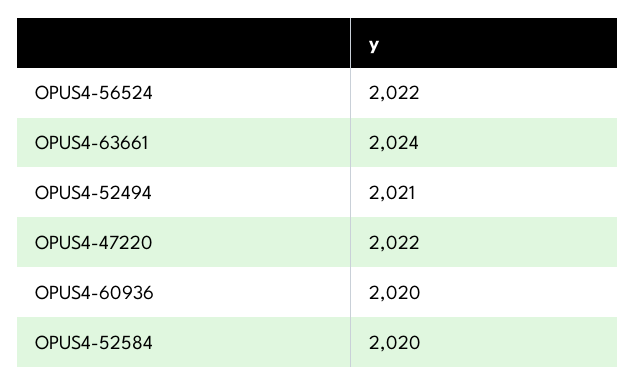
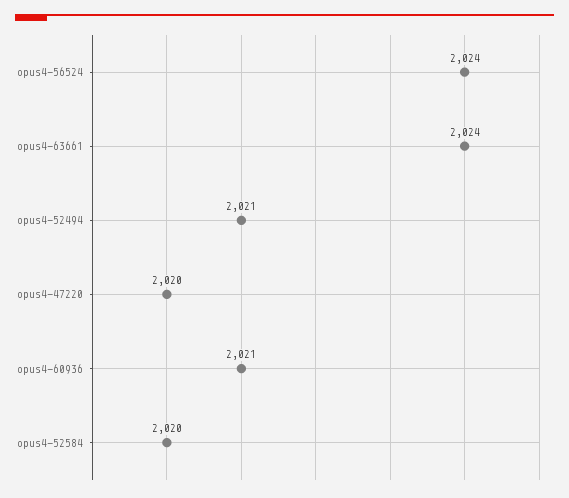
OPUS4-56524: 2022 -> 2024
OPUS4-47220: 2022 -> 2020
OPUS4-60936: 2020 -> 2021

